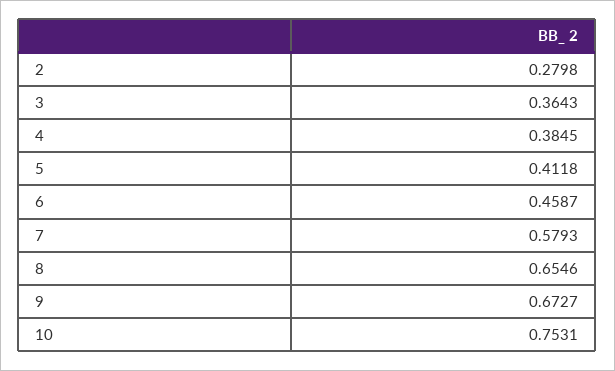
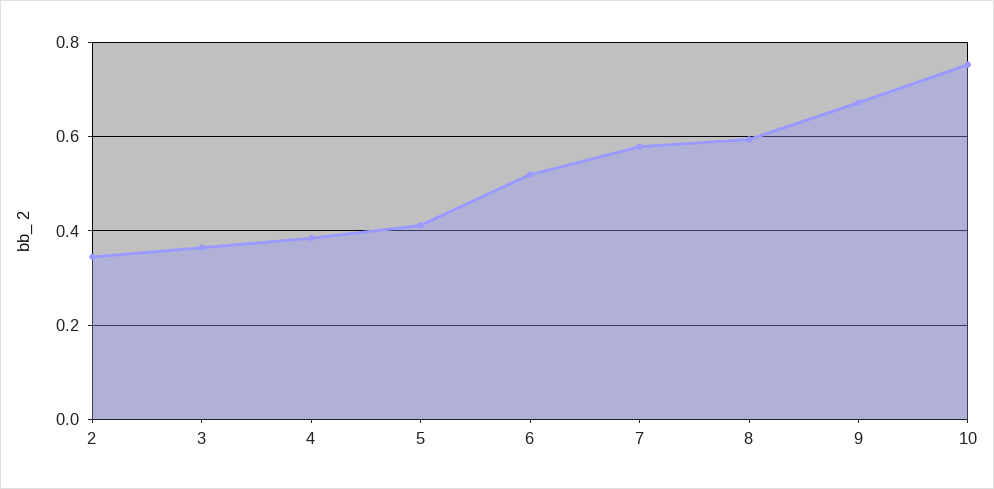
2: 0.2798 -> 0.34
6: 0.4587 -> 0.52
8: 0.6546 -> 0.6

